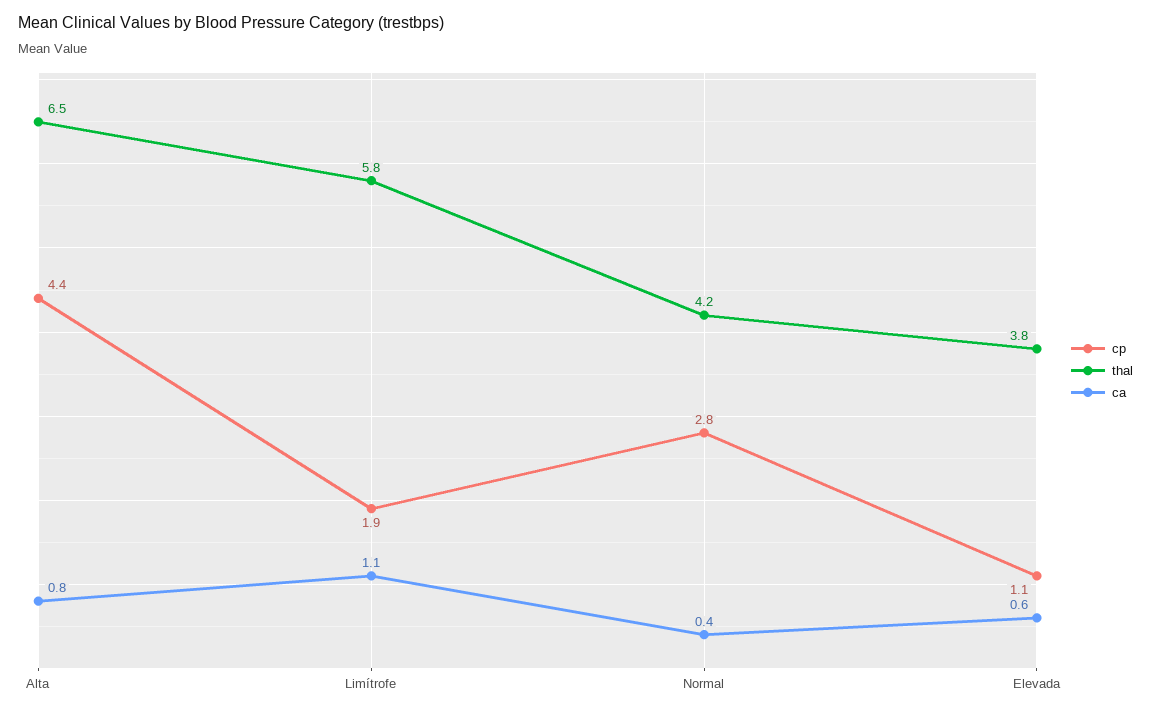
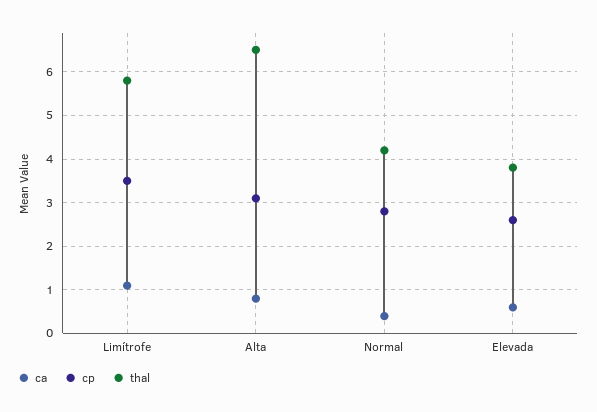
cp, Alta: 4.4 -> 3
cp, Limítrofe: 1.9 -> 3.5
cp, Elevada: 1.1 -> 2.5

